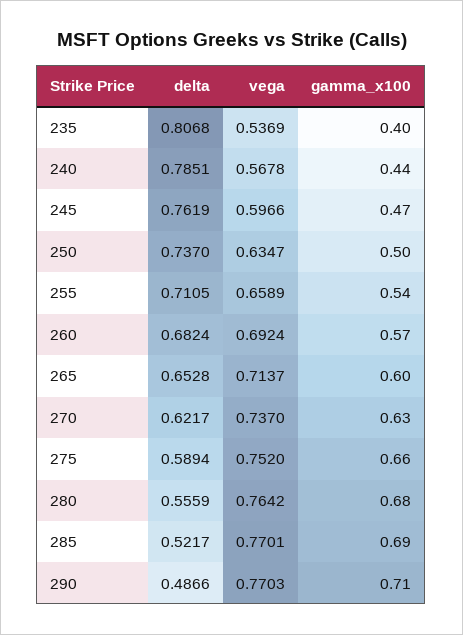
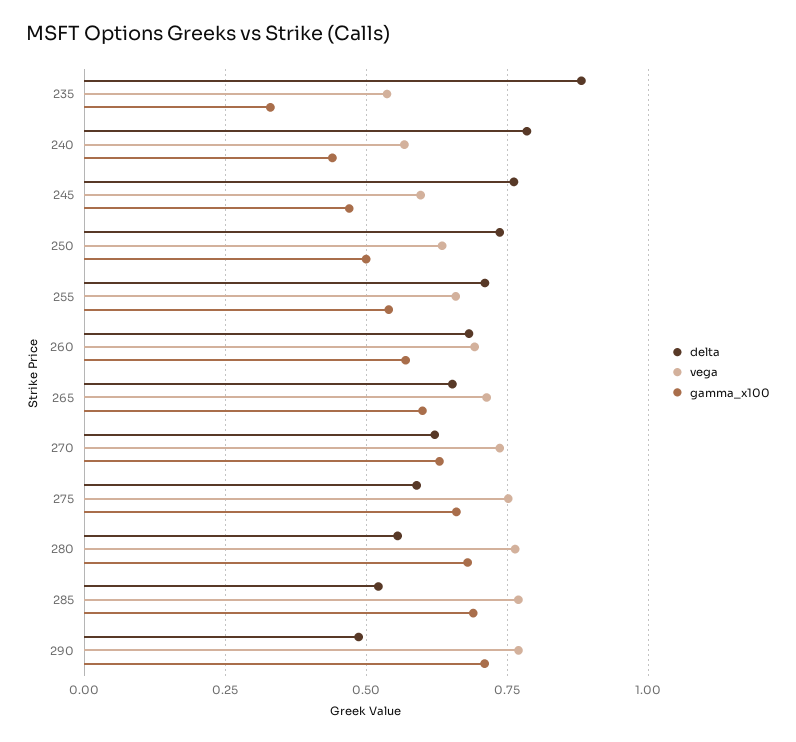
delta, 235: 0.8068 -> 0.875
gamma_x100, 235: 0.4 -> 0.325

